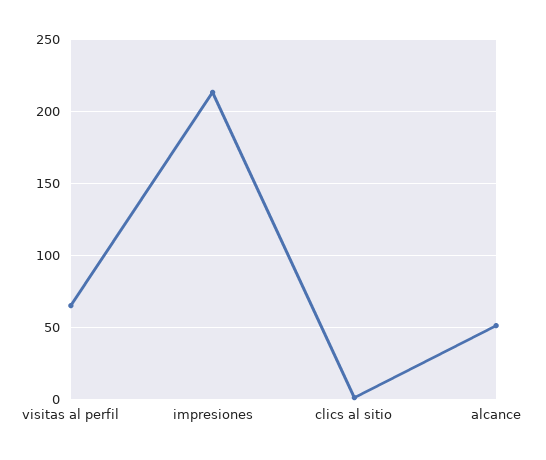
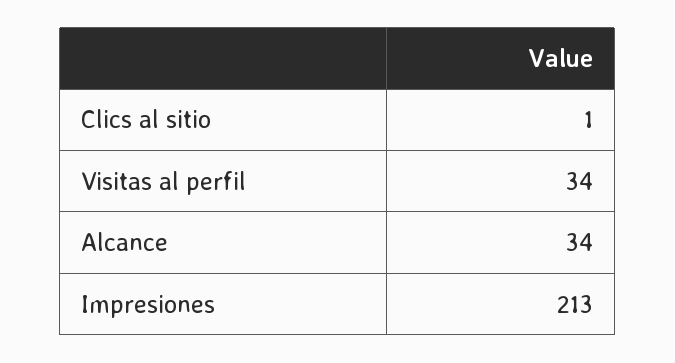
visitas al perfil: 65 -> 34
alcance: 50 -> 34

